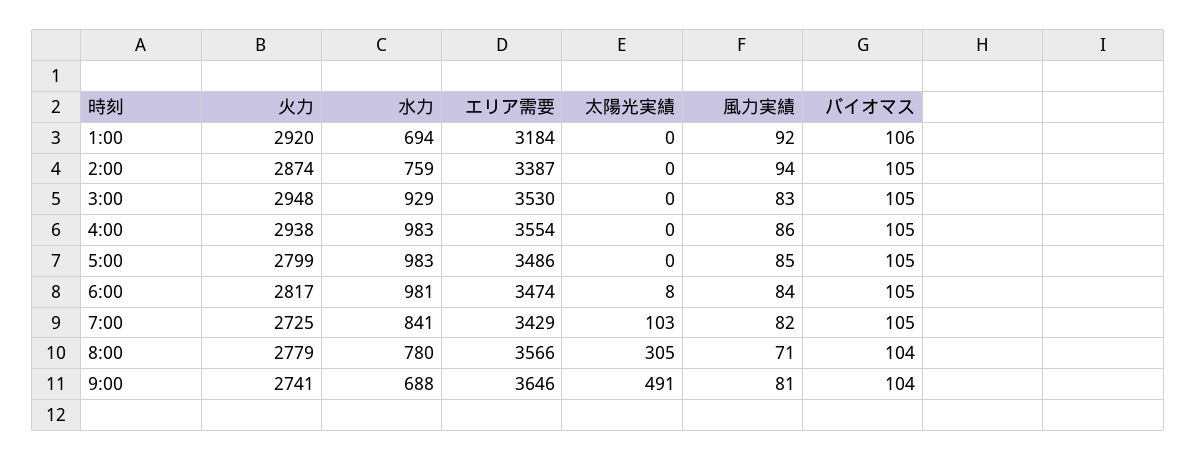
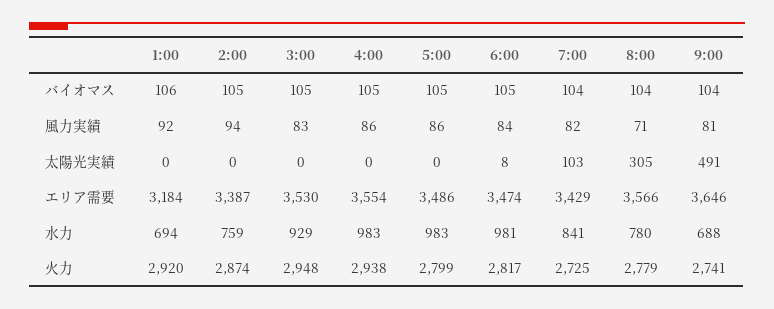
風力実績, 5:00: 85 -> 86
バイオマス, 7:00: 105 -> 104

